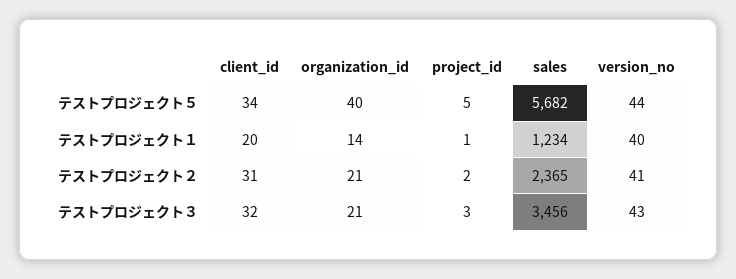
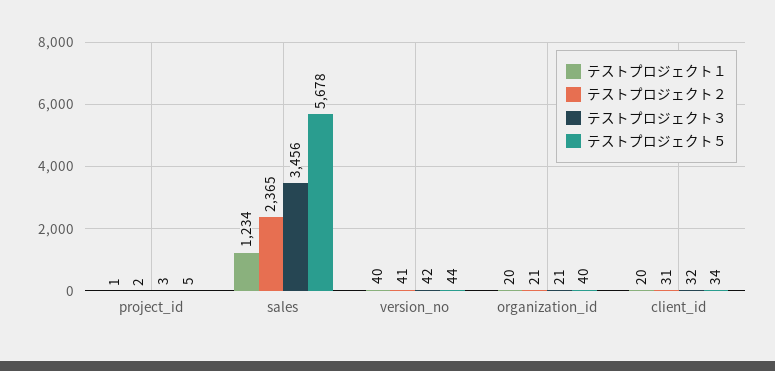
テストプロジェクト５, sales: 5682 -> 5678
テストプロジェクト１, organization_id: 14 -> 20
テストプロジェクト３, version_no: 43 -> 42

